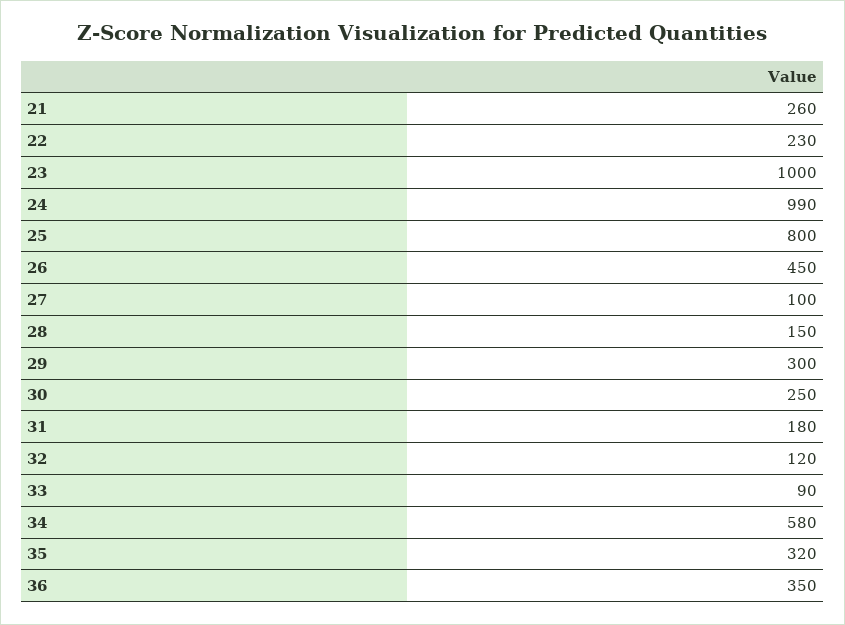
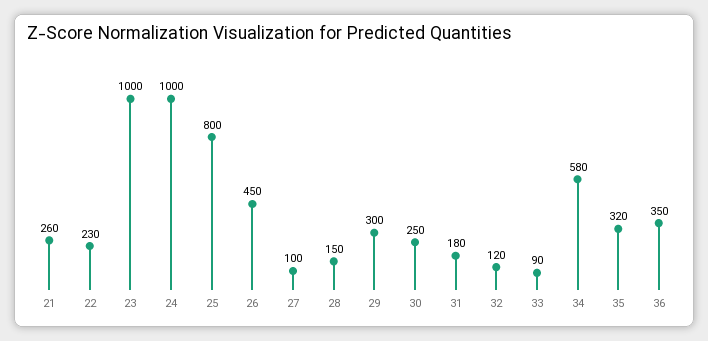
24: 990 -> 1000

